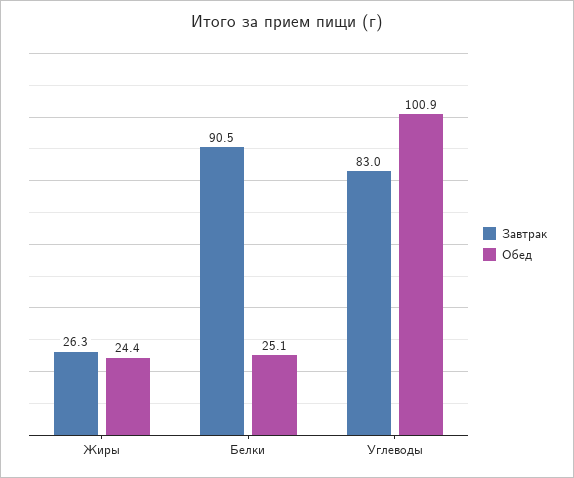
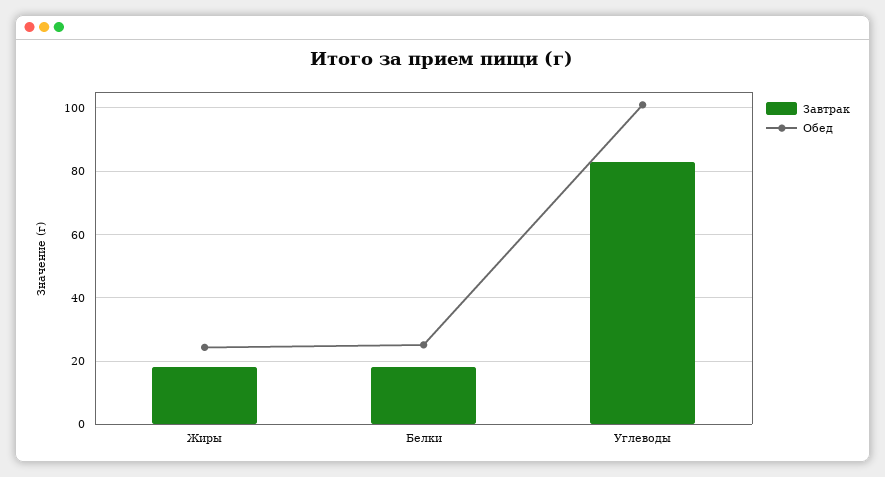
Завтрак, Жиры: 26.3 -> 18
Завтрак, Белки: 90.5 -> 18

